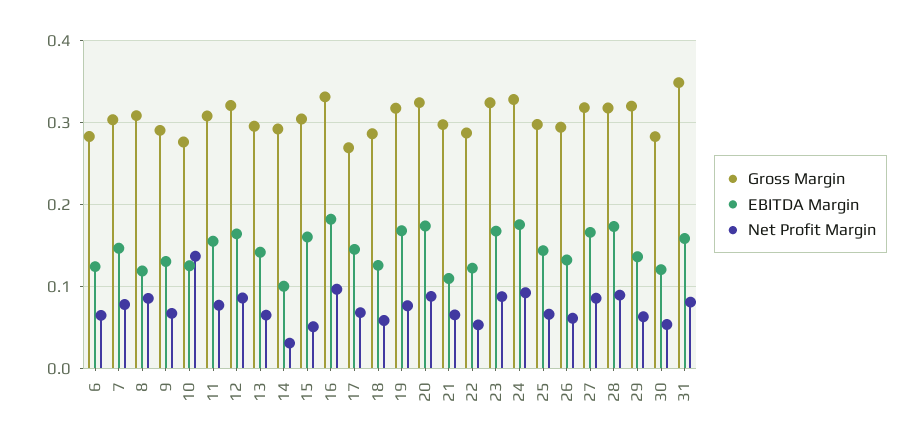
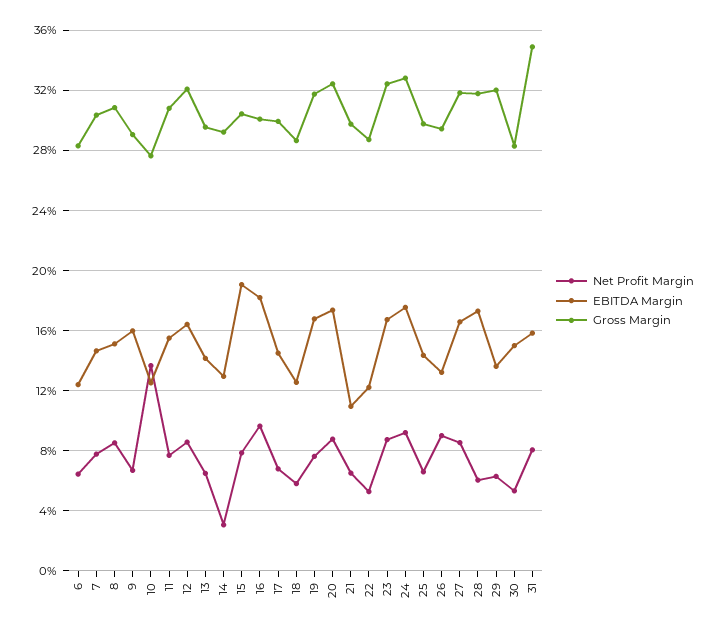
EBITDA Margin, 8: 0.12 -> 0.15
EBITDA Margin, 9: 0.13 -> 0.16
EBITDA Margin, 14: 0.1 -> 0.13
EBITDA Margin, 15: 0.16 -> 0.19
Net Profit Margin, 15: 0.05 -> 0.08
Gross Margin, 16: 0.33 -> 0.3
Gross Margin, 17: 0.27 -> 0.3
Net Profit Margin, 26: 0.06 -> 0.09
Net Profit Margin, 28: 0.09 -> 0.06
EBITDA Margin, 30: 0.12 -> 0.15

